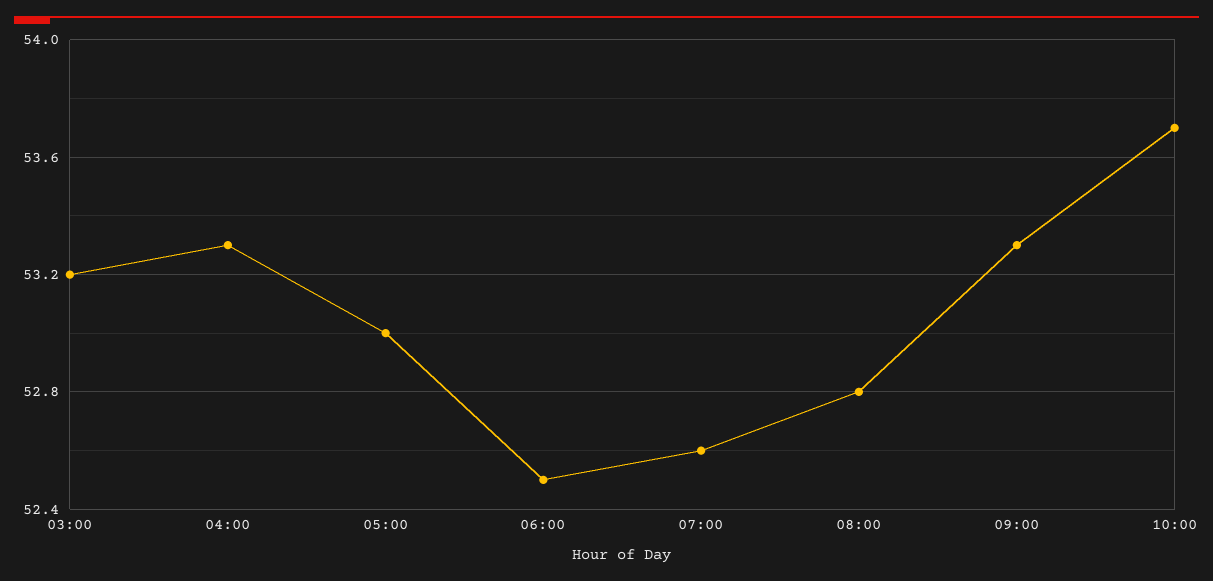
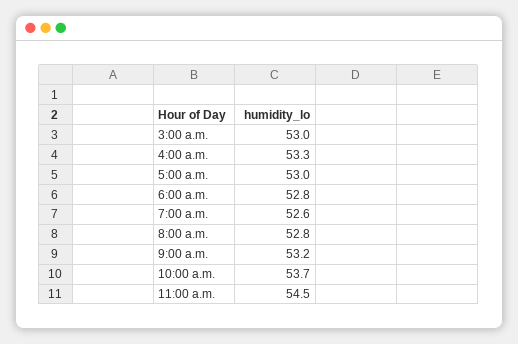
03:00: 53.2 -> 53
06:00: 52.5 -> 52.8
09:00: 53.3 -> 53.2
11:00 a.m.: none -> 54.5

